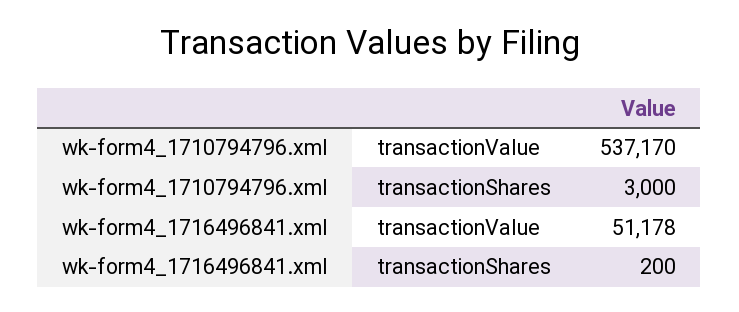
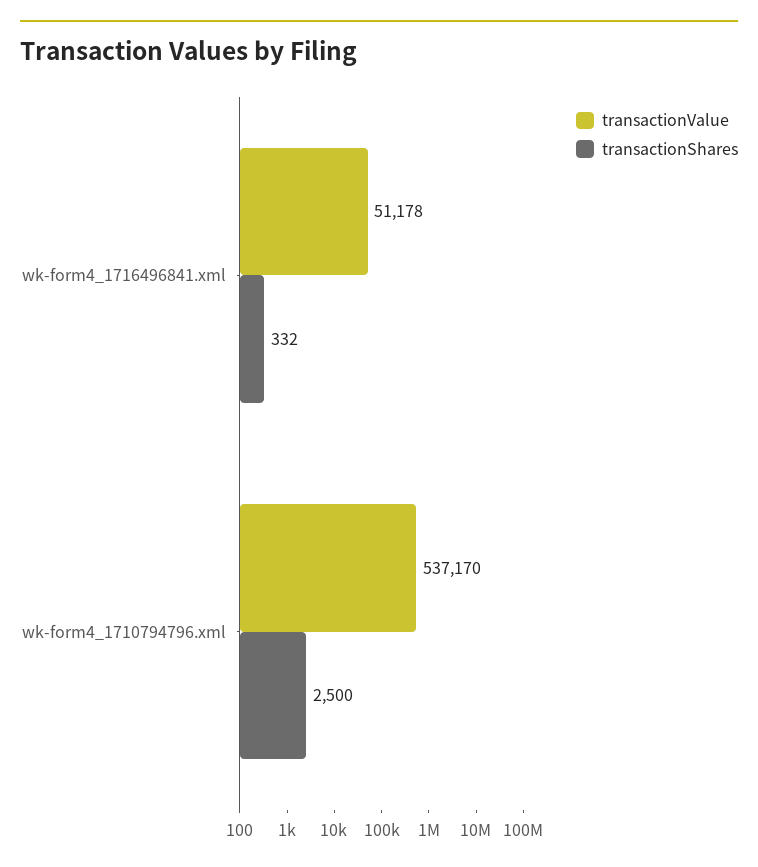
transactionShares, wk-form4_1710794796.xml: 3000 -> 2500
transactionShares, wk-form4_1716496841.xml: 200 -> 332

